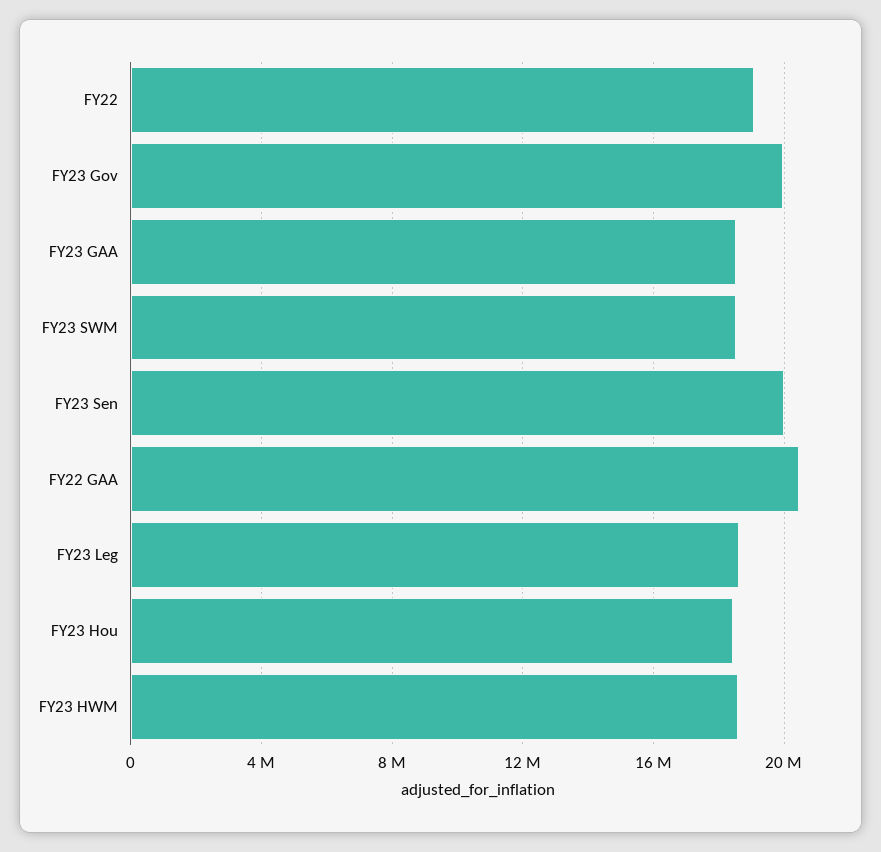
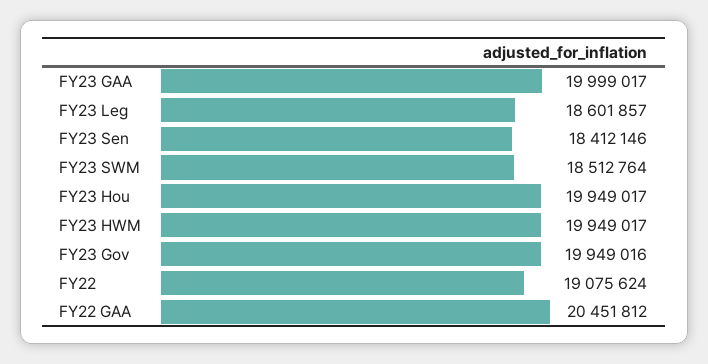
FY23 GAA: 18500000 -> 19999017
FY23 Sen: 20000000 -> 18412146
FY23 Hou: 18500000 -> 19949017
FY23 HWM: 18500000 -> 19949017

